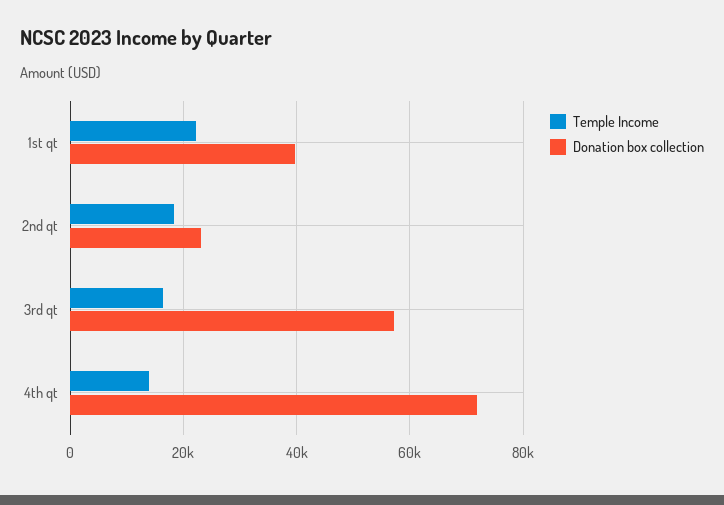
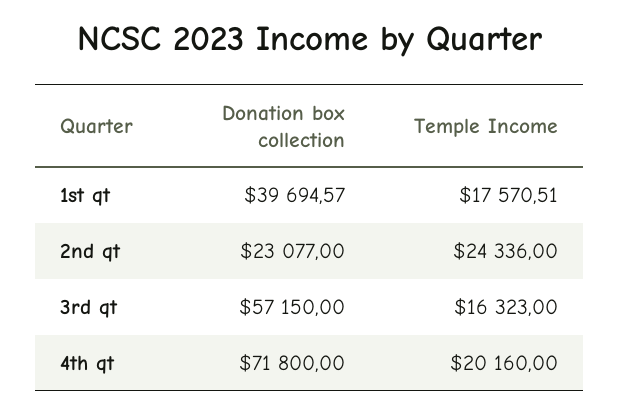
Temple Income, 1st qt: 22000 -> 17570.51
Temple Income, 2nd qt: 18000 -> 24336
Temple Income, 4th qt: 14000 -> 20160

